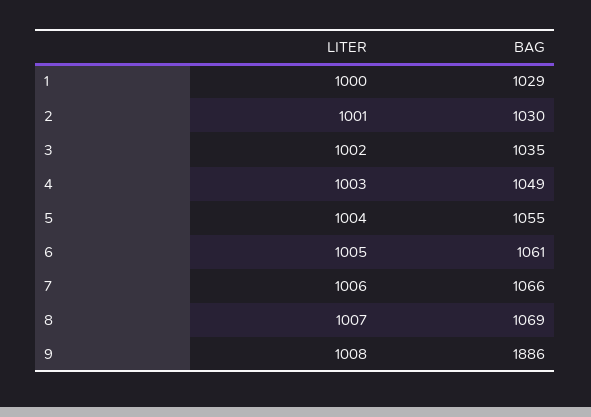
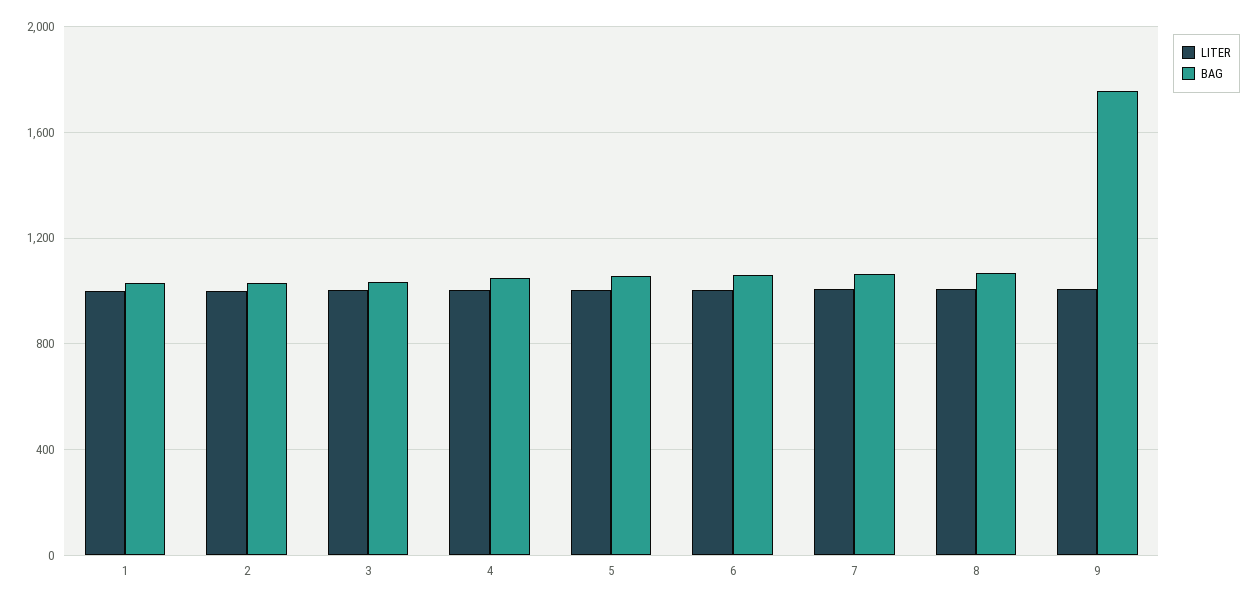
BAG, 9: 1886 -> 1750

